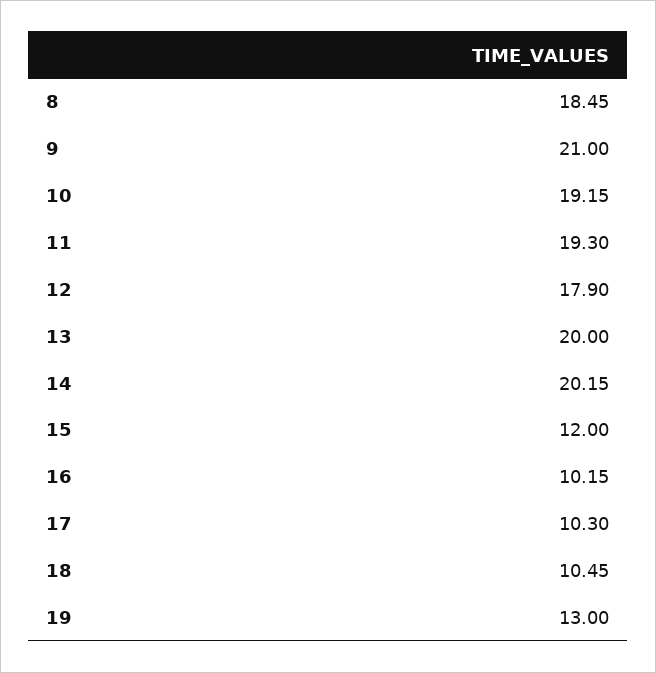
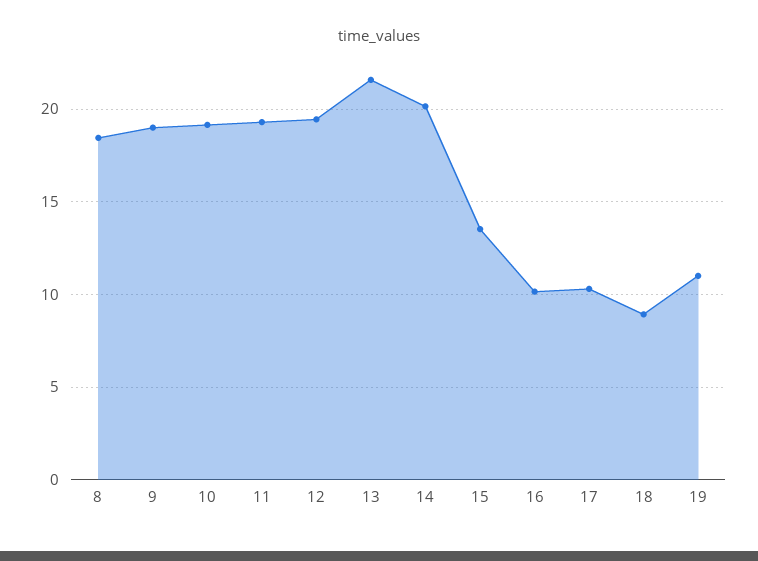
9: 21 -> 19
12: 17.9 -> 19.5
13: 20 -> 21.5
15: 12 -> 13.5
18: 10.45 -> 9
19: 13 -> 11

